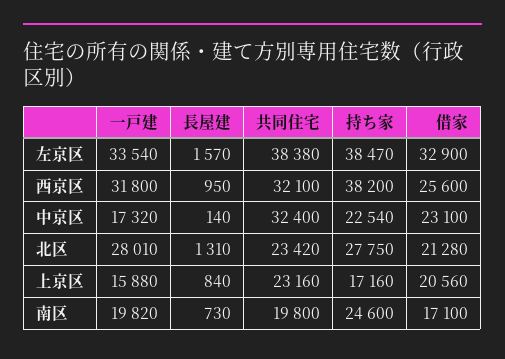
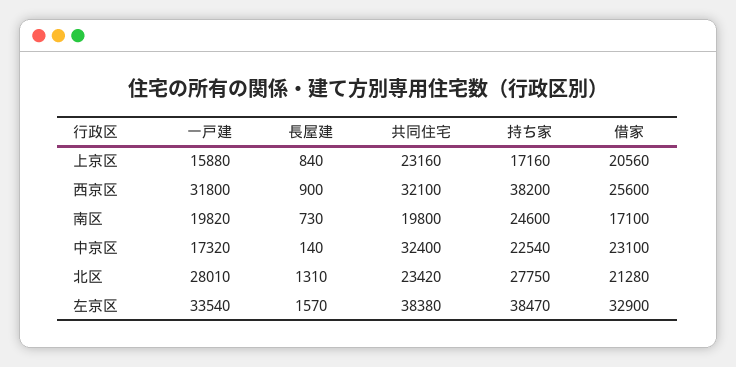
長屋建, 西京区: 950 -> 900

